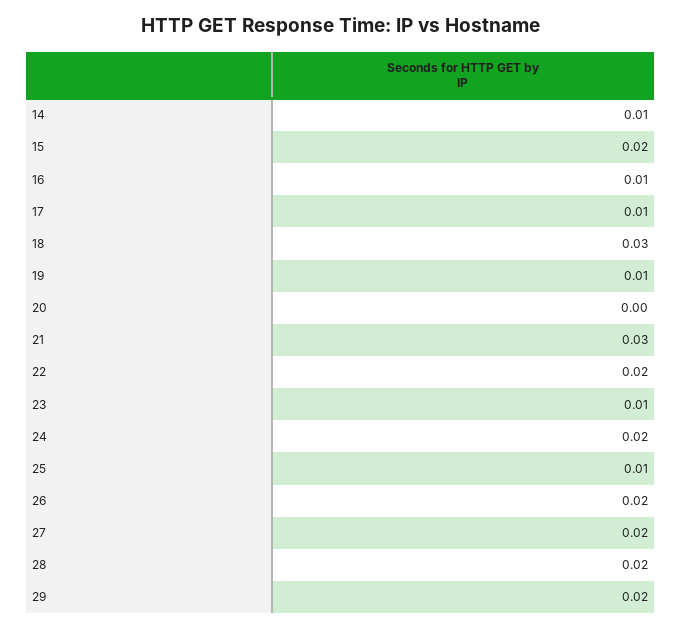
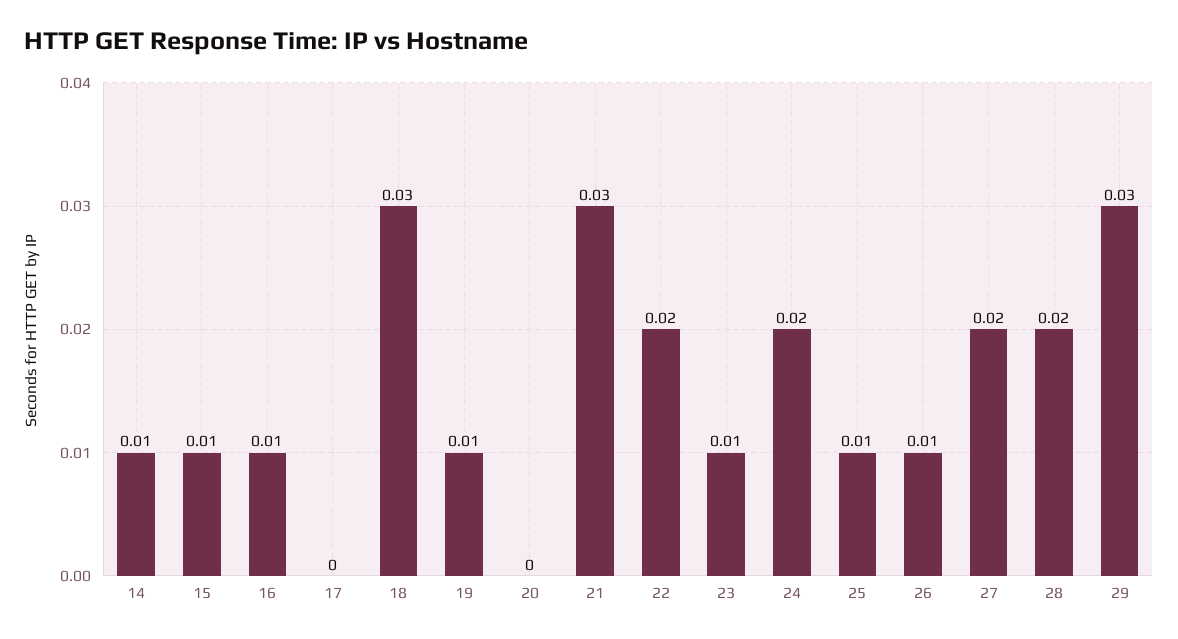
15: 0.02 -> 0.01
17: 0.01 -> 0
26: 0.02 -> 0.01
29: 0.02 -> 0.03

